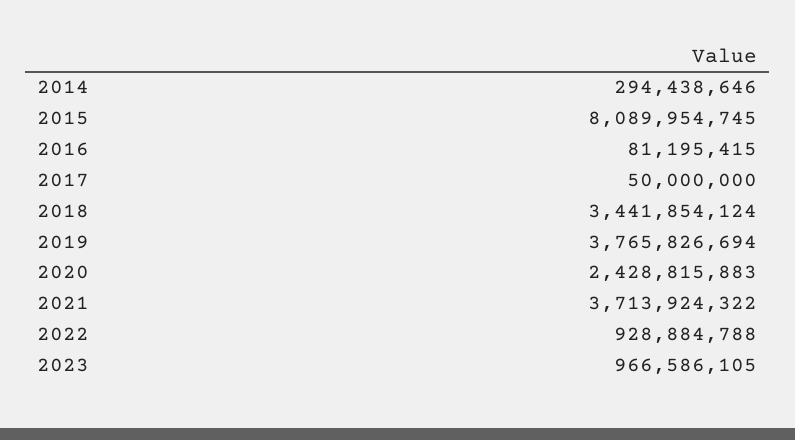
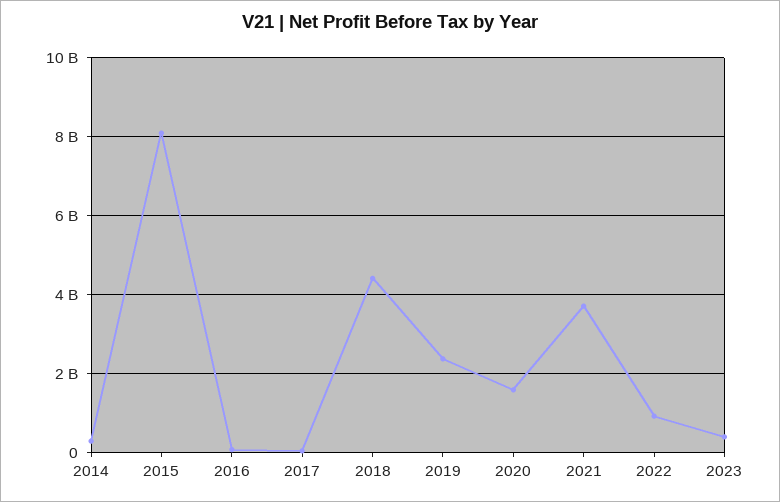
2018: 3441854124 -> 4400000000
2019: 3765826694 -> 2400000000
2020: 2428815883 -> 1600000000
2023: 966586105 -> 400000000

